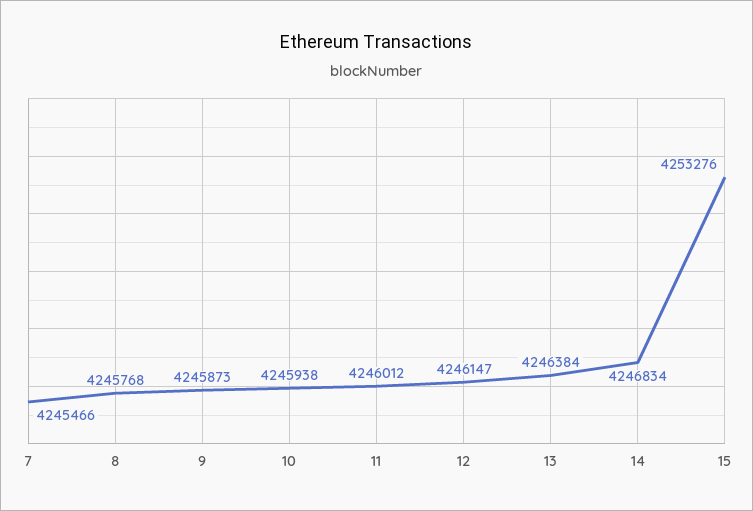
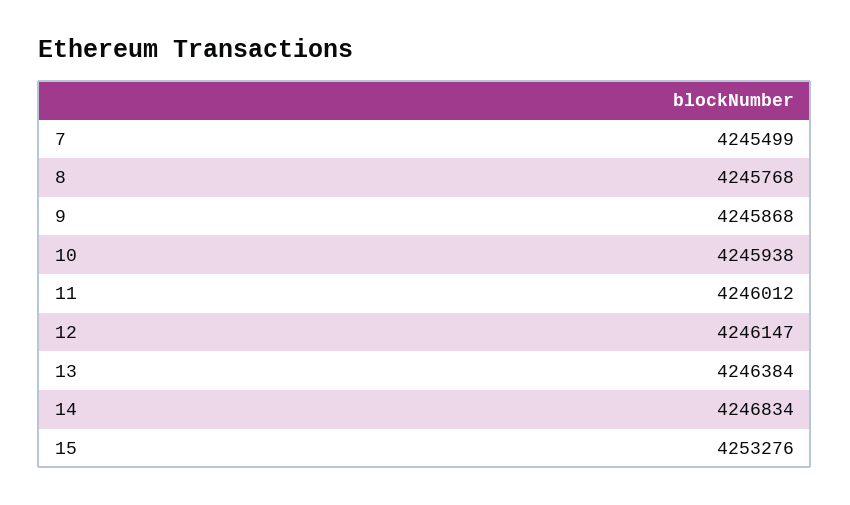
7: 4245466 -> 4245499
9: 4245873 -> 4245868

